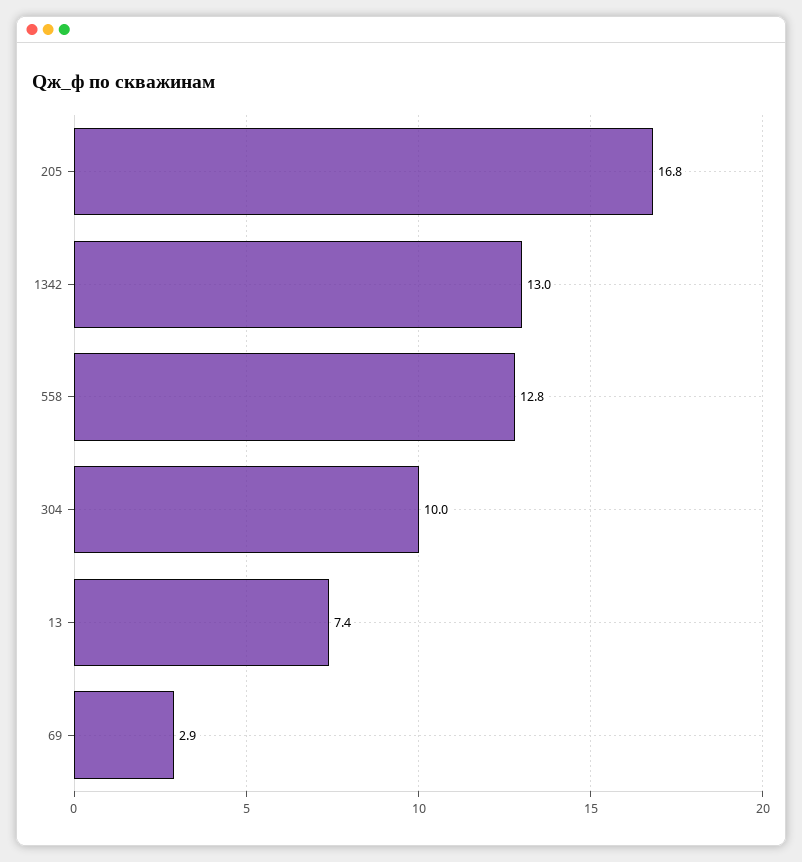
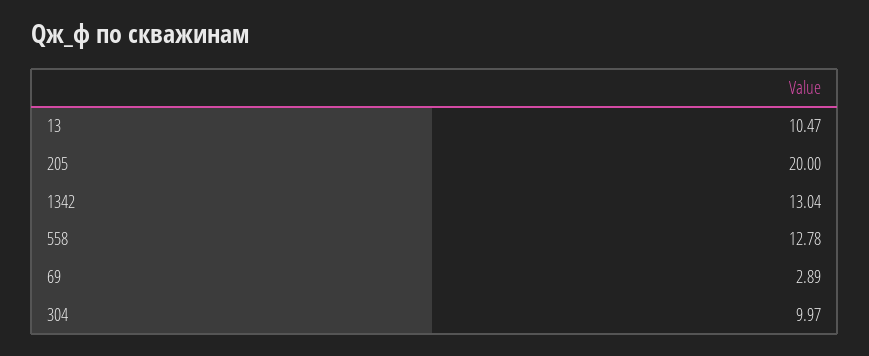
205: 16.8 -> 20
13: 7.4 -> 10.47

